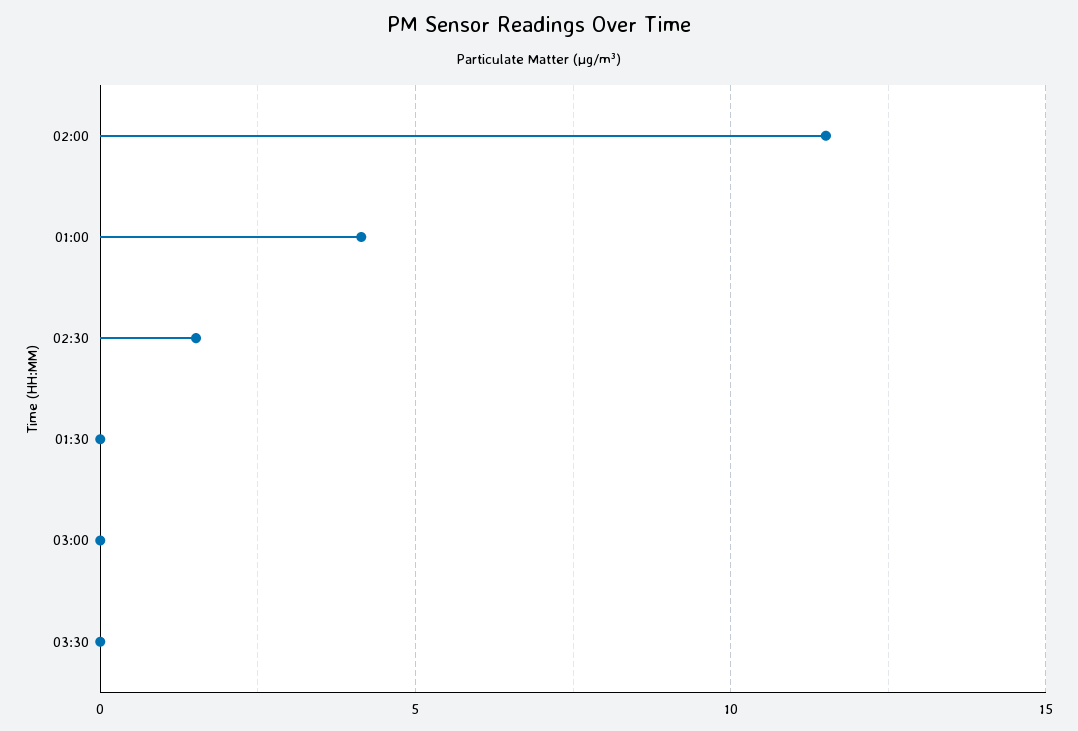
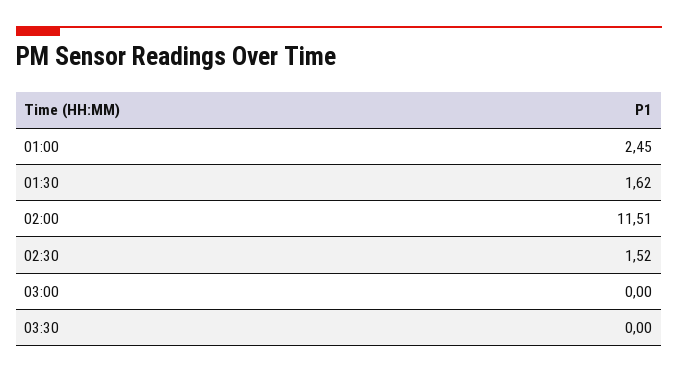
01:00: 4 -> 2.45
01:30: 0 -> 1.62

